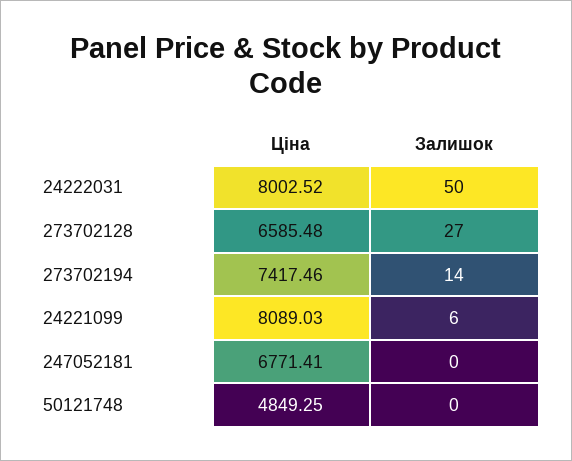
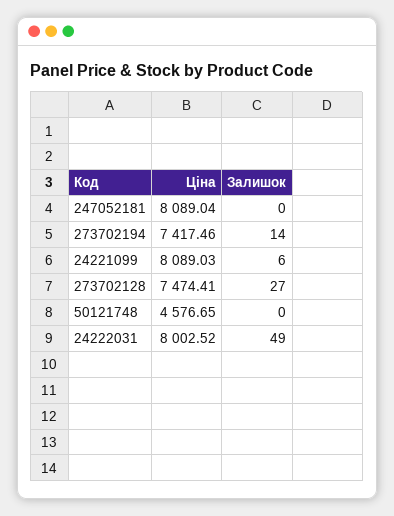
Залишок, 24222031: 50 -> 49
Ціна, 273702128: 6585.48 -> 7474.41
Ціна, 247052181: 6771.41 -> 8089.04
Ціна, 50121748: 4849.25 -> 4576.65

